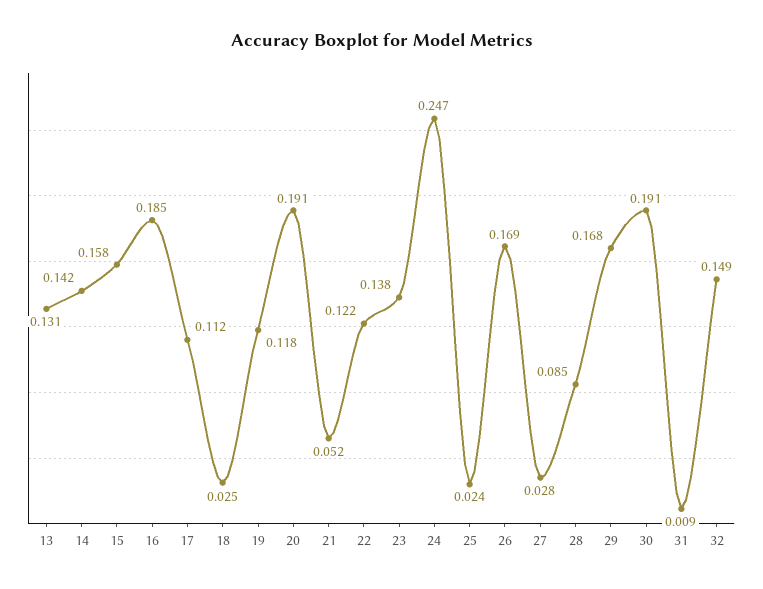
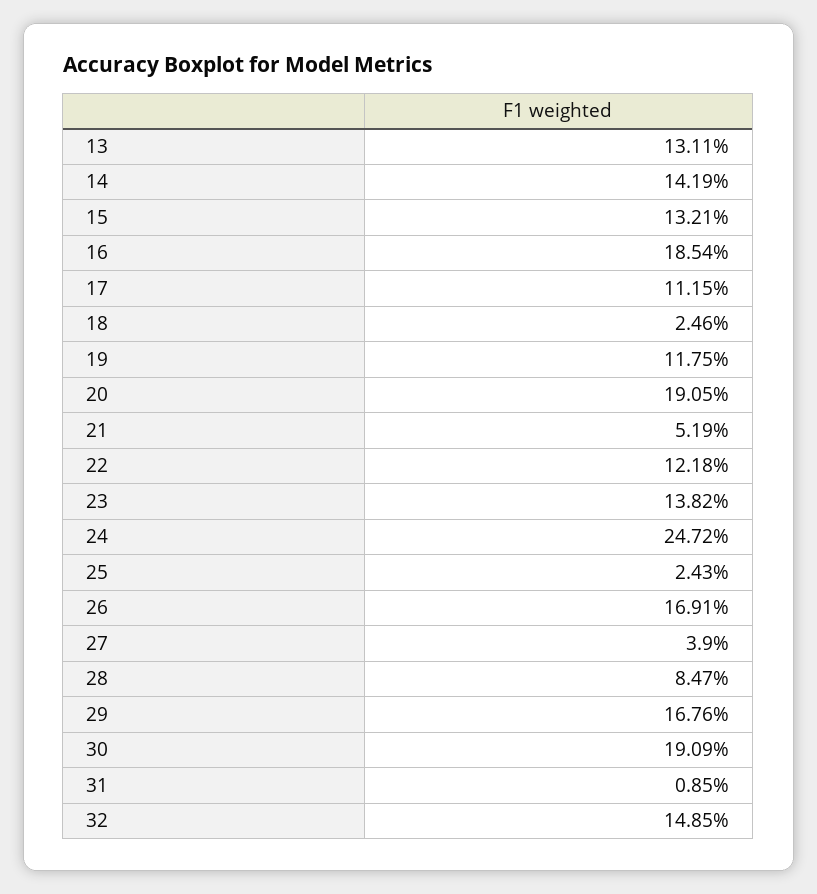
15: 0.158 -> 0.1321
27: 0.028 -> 0.039

